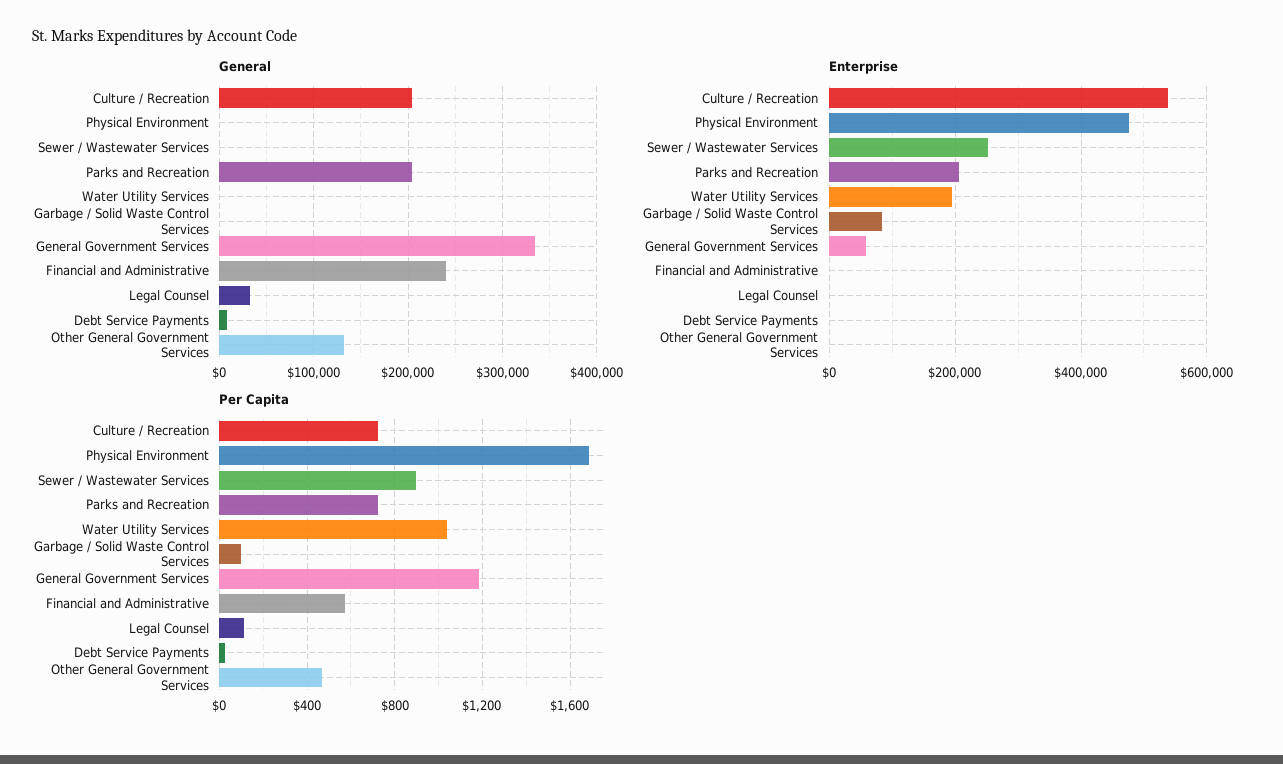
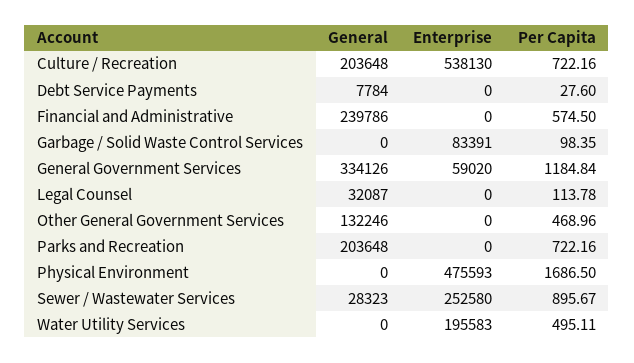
General, Sewer / Wastewater Services: 0 -> 28323
Enterprise, Parks and Recreation: 200000 -> 0
Per Capita, Water Utility Services: 1050 -> 495.11

